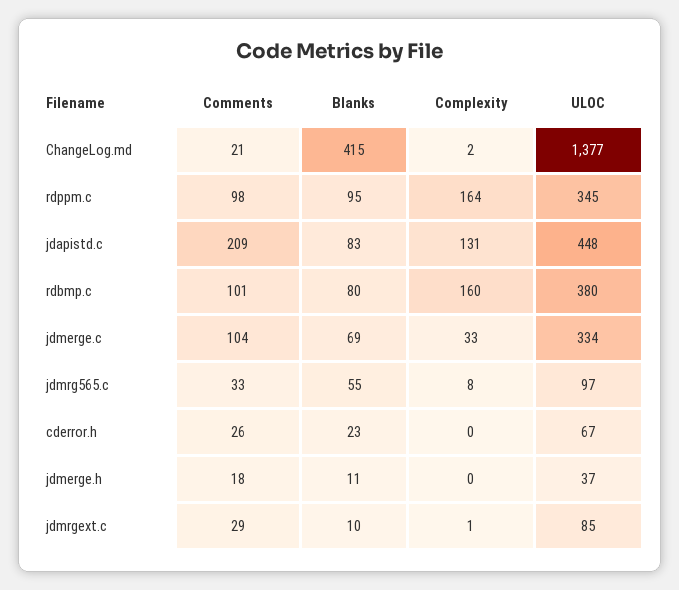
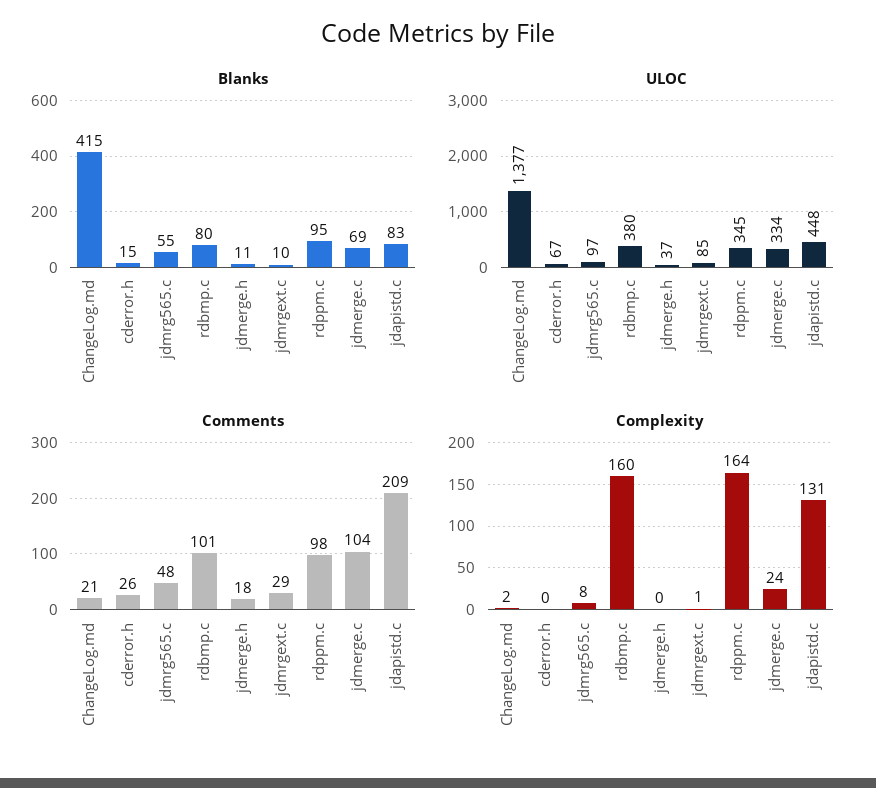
Complexity, jdmerge.c: 33 -> 24
Comments, jdmrg565.c: 33 -> 48
Blanks, cderror.h: 23 -> 15

